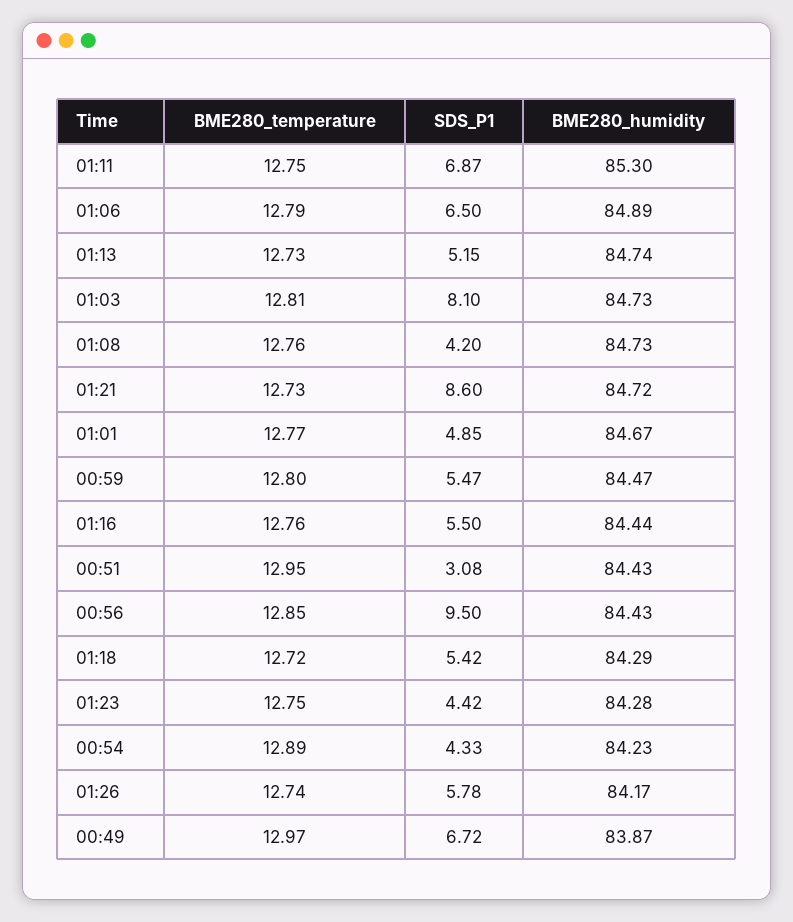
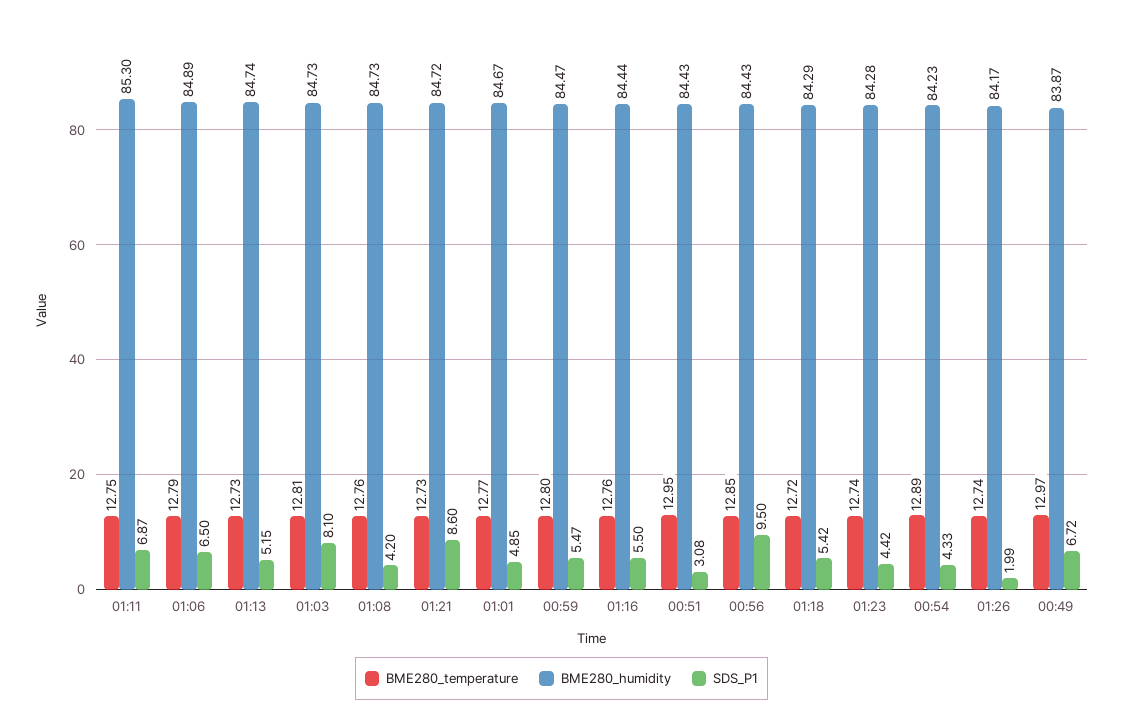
BME280_temperature, 01:23: 12.75 -> 12.74
SDS_P1, 01:26: 5.78 -> 1.99

